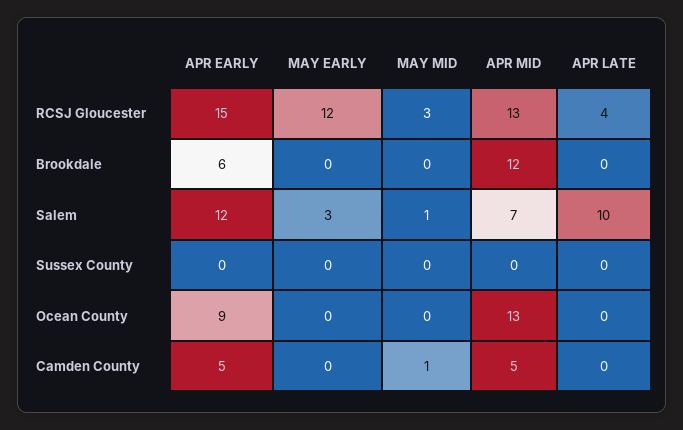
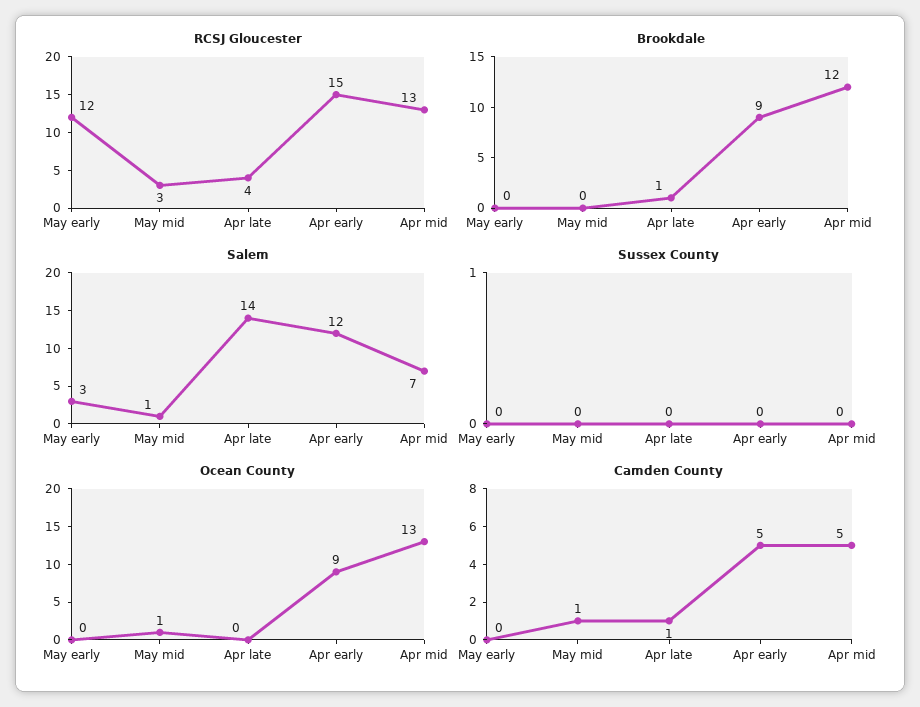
Brookdale, APR EARLY: 6 -> 9
Brookdale, APR LATE: 0 -> 1
Salem, APR LATE: 10 -> 14
Ocean County, MAY MID: 0 -> 1
Camden County, APR LATE: 0 -> 1

